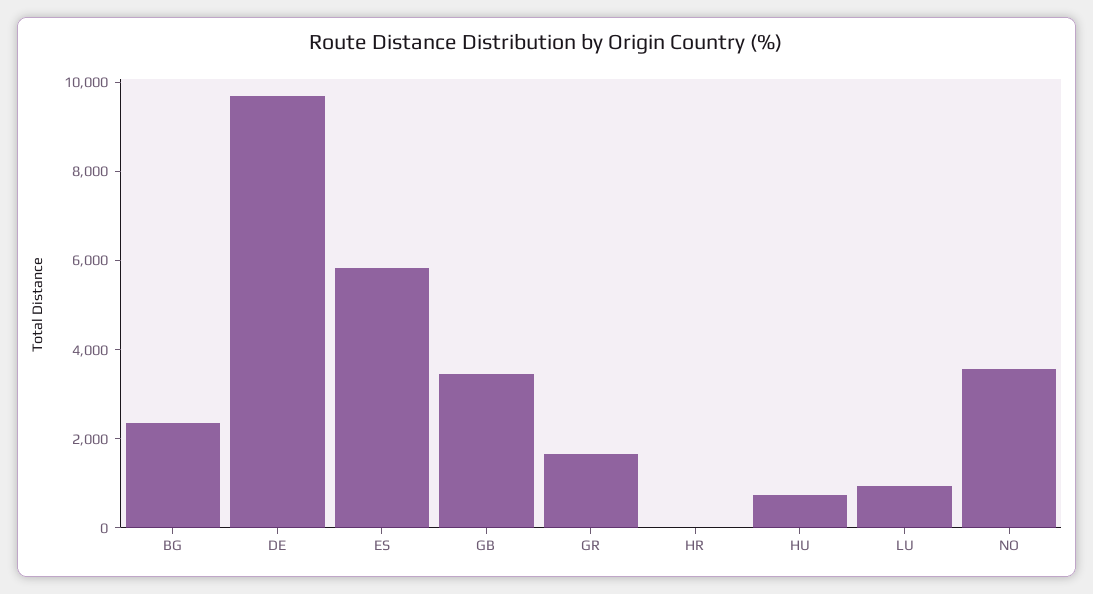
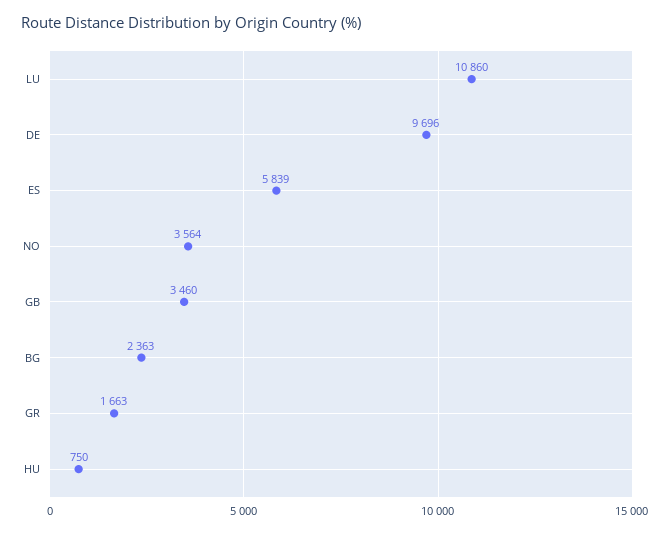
HR: 0 -> none
LU: 1000 -> 10860

